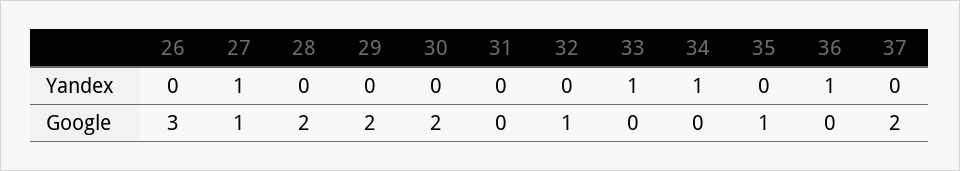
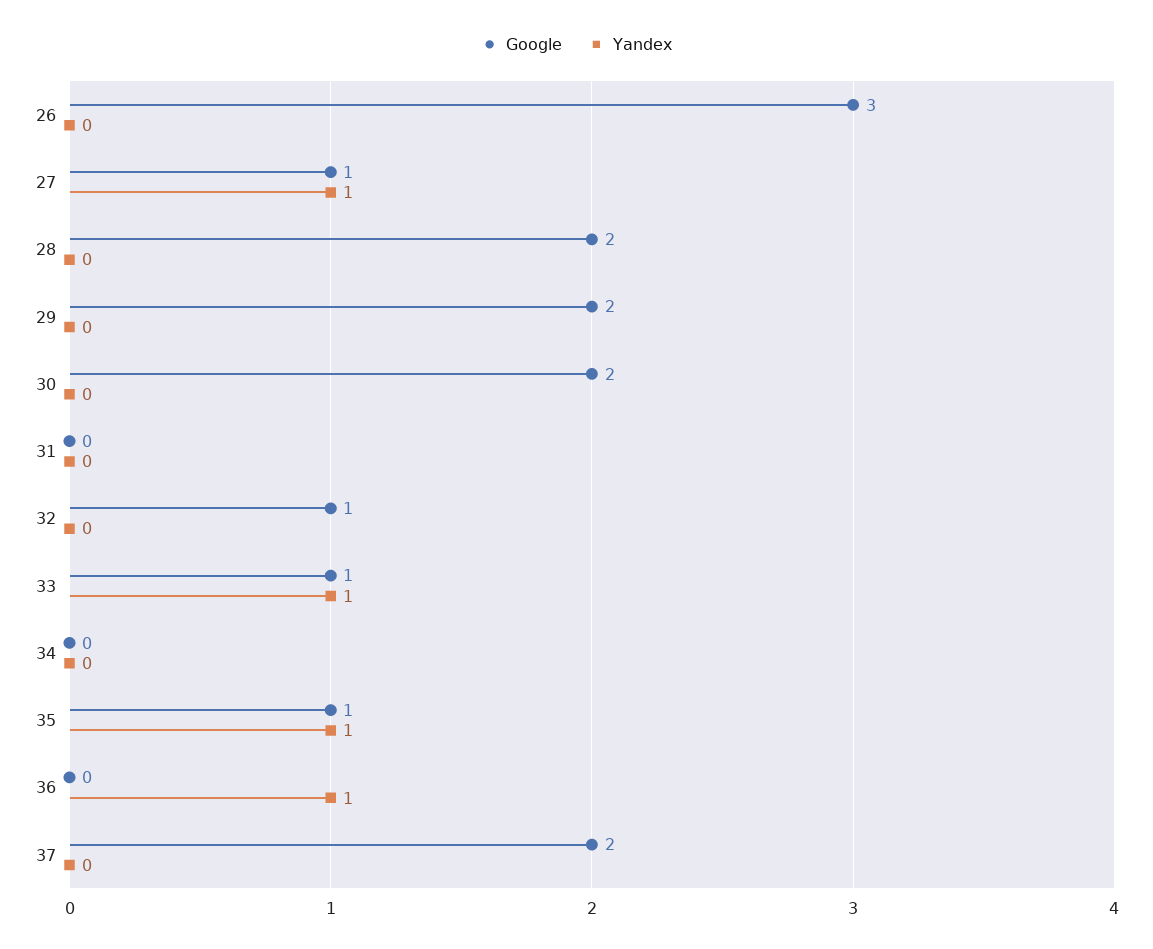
Yandex, 34: 1 -> 0
Yandex, 35: 0 -> 1
Google, 33: 0 -> 1

